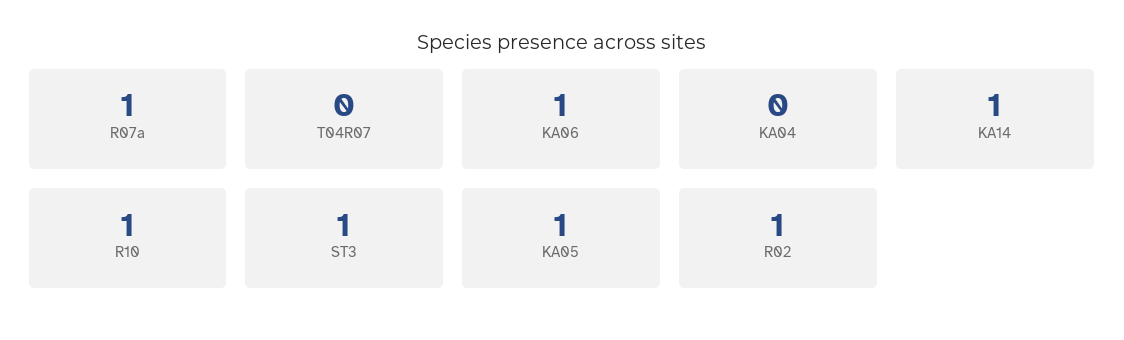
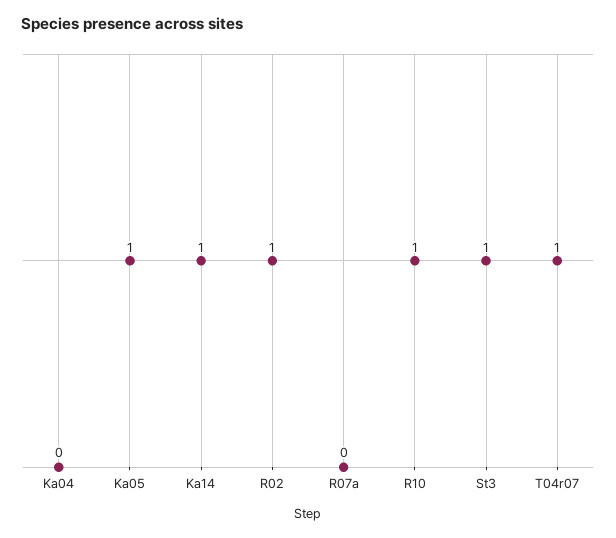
R07a: 1 -> 0
T04R07: 0 -> 1
KA06: 1 -> none

